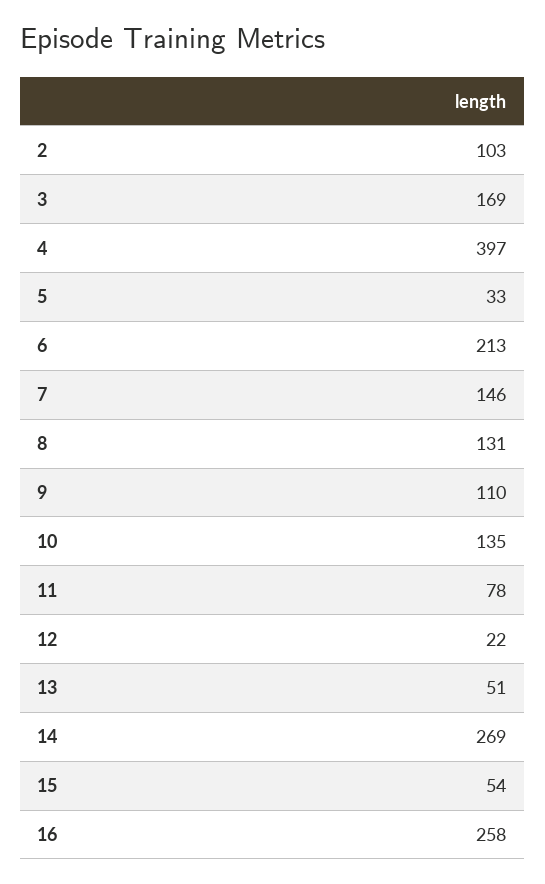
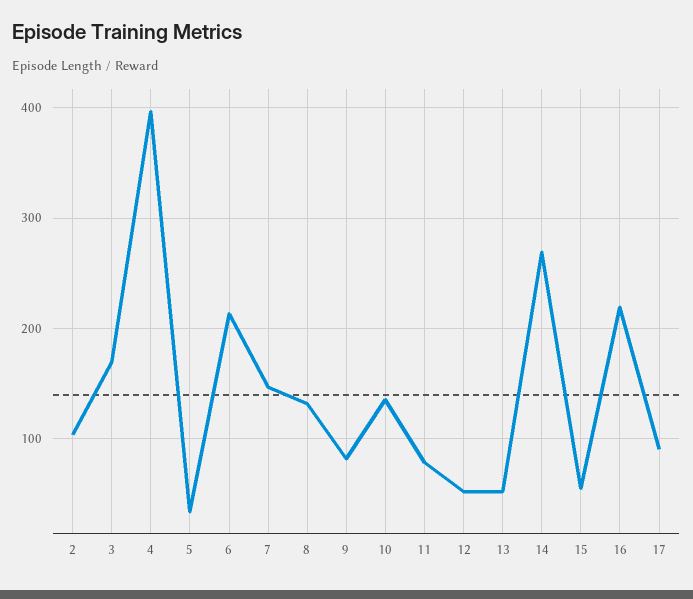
9: 110 -> 80
12: 22 -> 50
16: 258 -> 220
17: none -> 90

